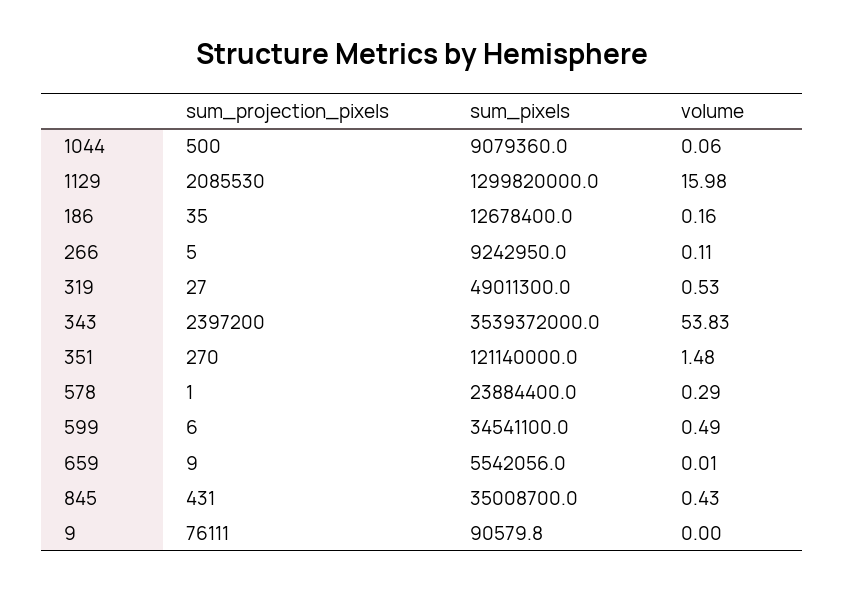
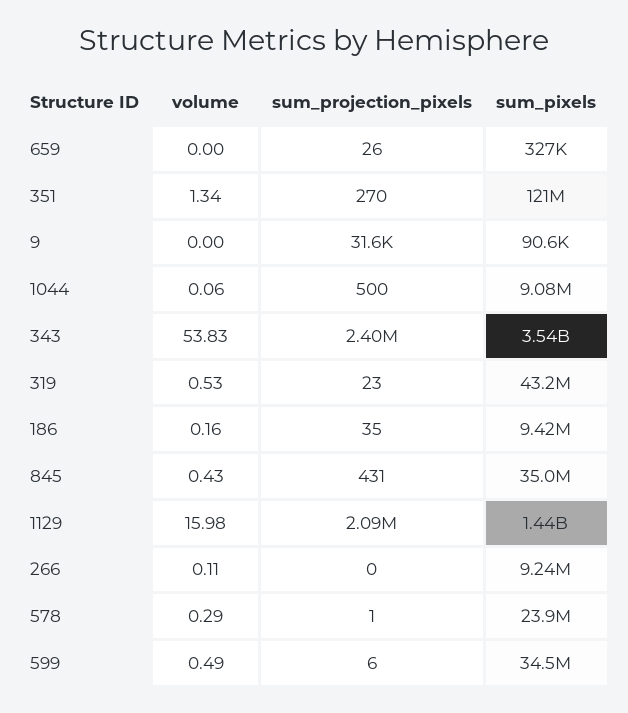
sum_pixels, 1129: 1299820000 -> 1440000000
sum_pixels, 186: 12678400 -> 9420000
sum_projection_pixels, 266: 5 -> 0
sum_projection_pixels, 319: 27 -> 23
sum_pixels, 319: 49011300 -> 43200000
volume, 351: 1.48 -> 1.34
sum_projection_pixels, 659: 9 -> 26
sum_pixels, 659: 5542056 -> 327000
volume, 659: 0.01 -> 0
sum_projection_pixels, 9: 76111 -> 31600

